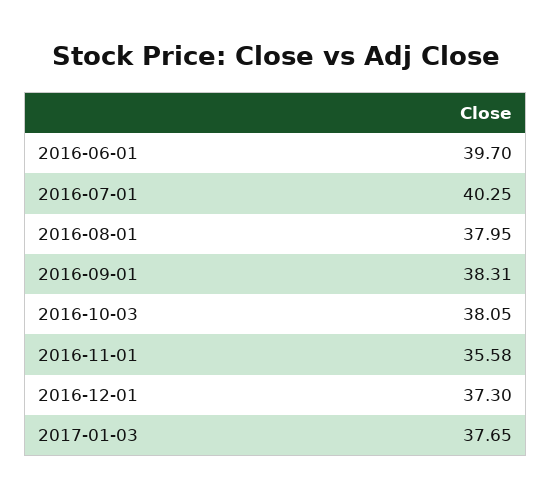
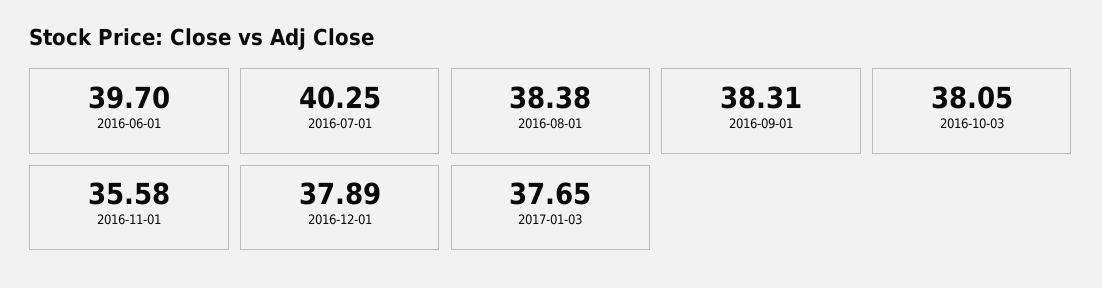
2016-08-01: 37.95 -> 38.38
2016-12-01: 37.3 -> 37.89

